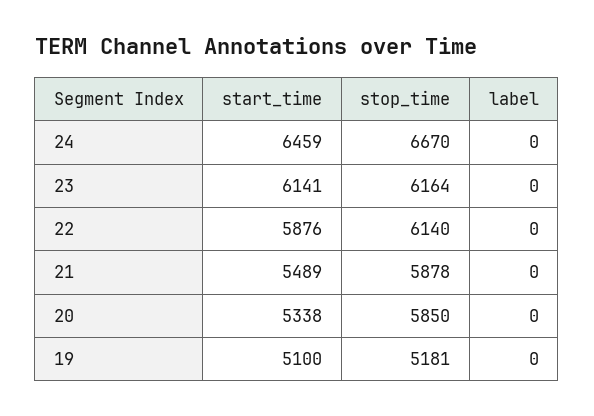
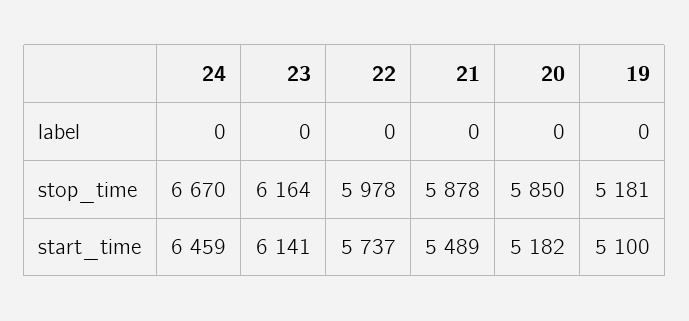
start_time, 22: 5876 -> 5737
stop_time, 22: 6140 -> 5978
start_time, 20: 5338 -> 5182

